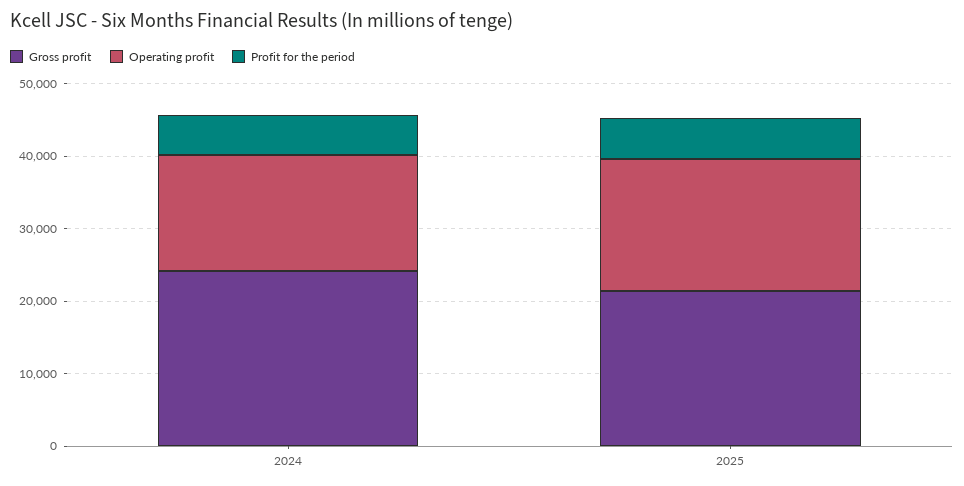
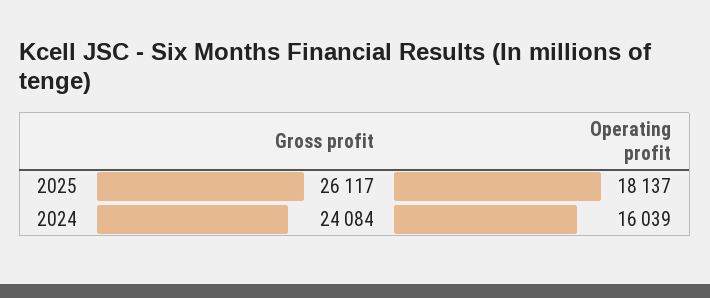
Profit for the period, 2024: 6000 -> none
Gross profit, 2025: 22000 -> 26117
Profit for the period, 2025: 6000 -> none

